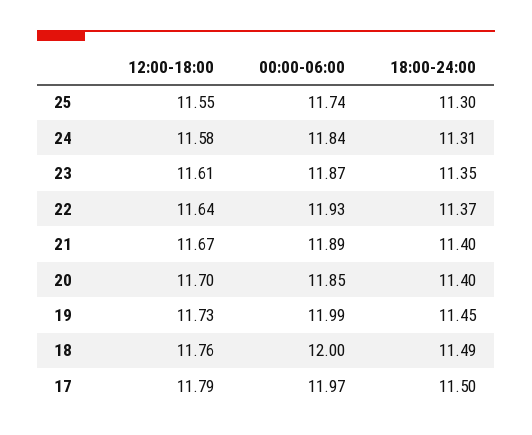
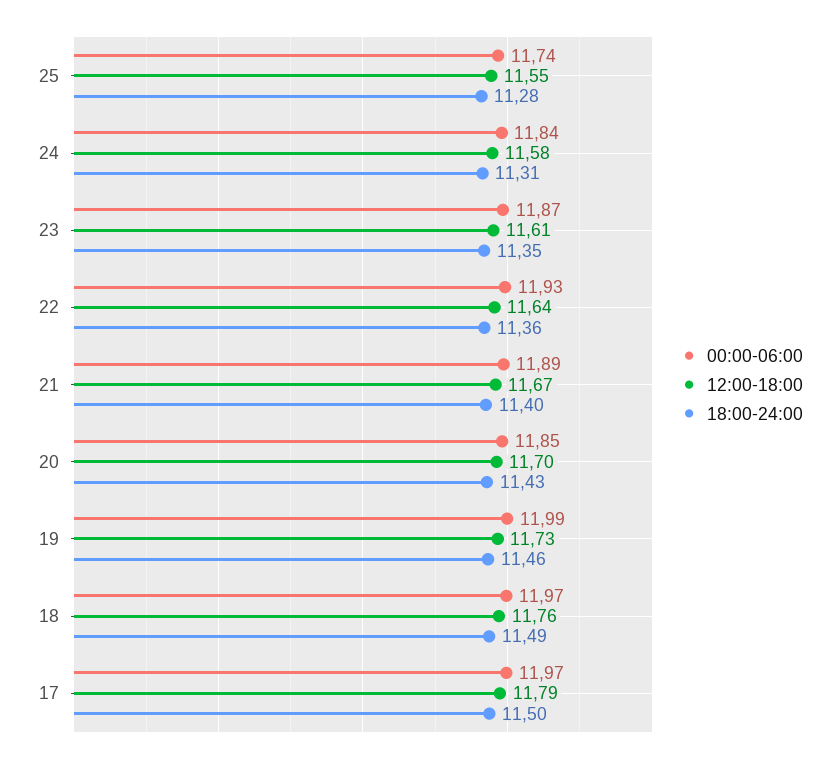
18:00-24:00, 25: 11.3 -> 11.28
18:00-24:00, 22: 11.37 -> 11.36
18:00-24:00, 20: 11.4 -> 11.43
18:00-24:00, 19: 11.45 -> 11.46
00:00-06:00, 18: 12 -> 11.97

